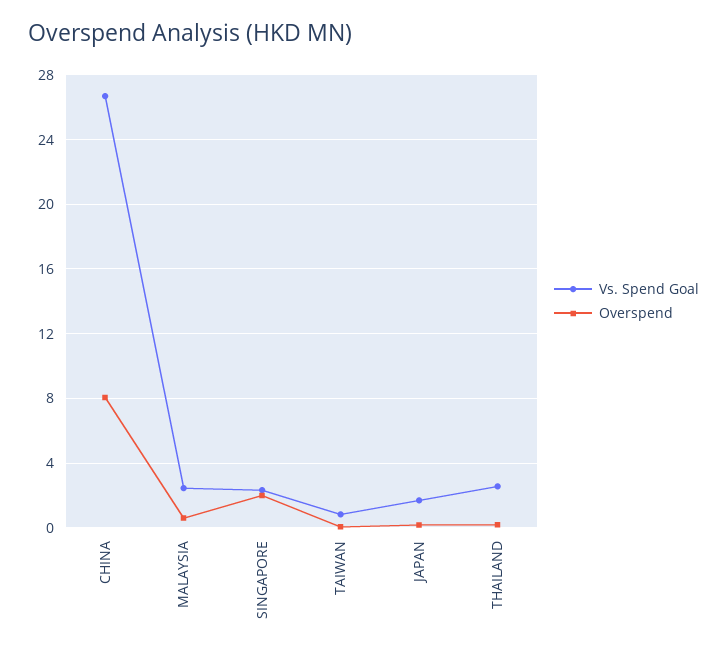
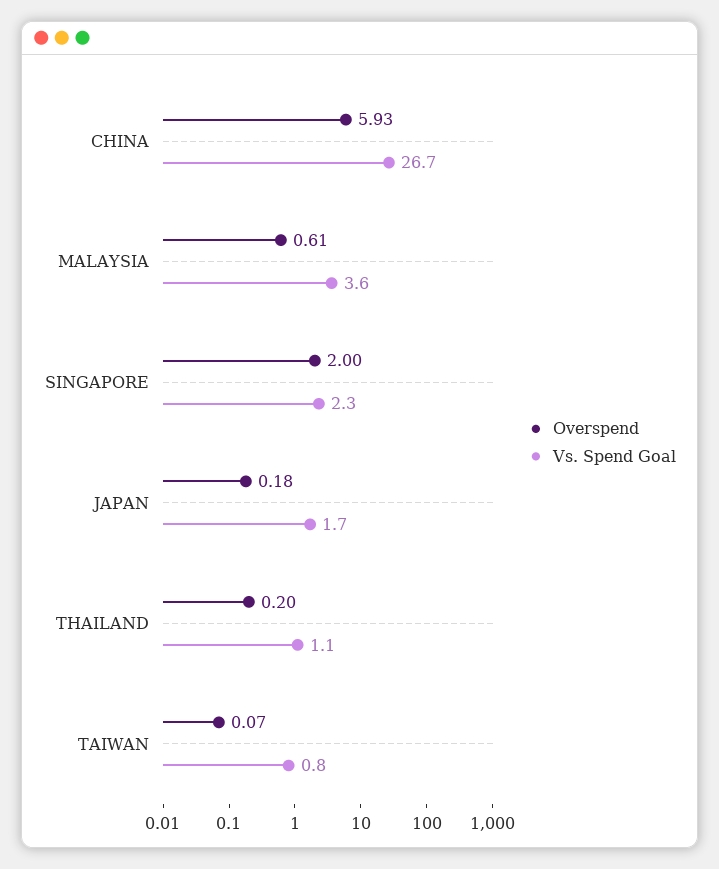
Overspend, CHINA: 8 -> 5.93
Vs. Spend Goal, MALAYSIA: 2.5 -> 3.6
Vs. Spend Goal, THAILAND: 2.5 -> 1.1

